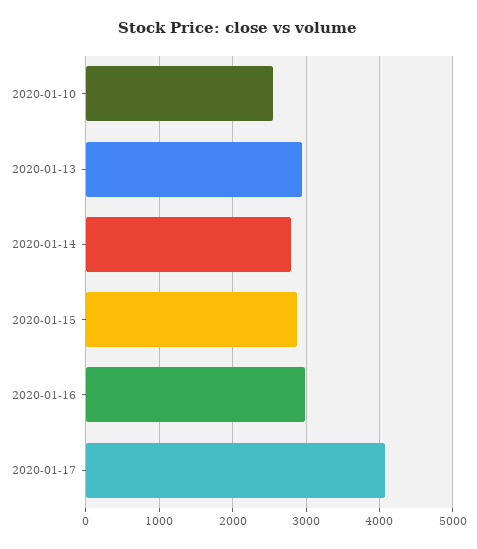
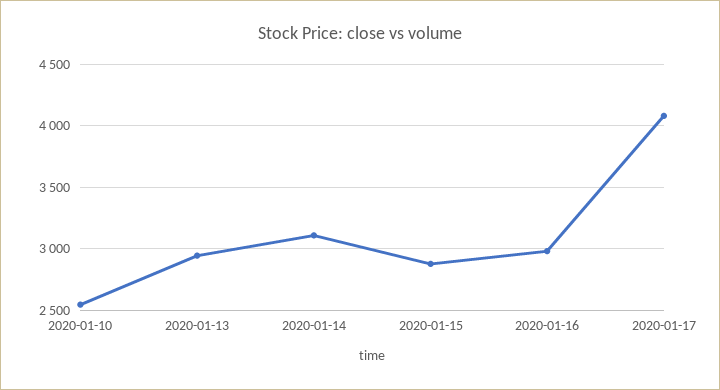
2020-01-14: 2800 -> 3100

